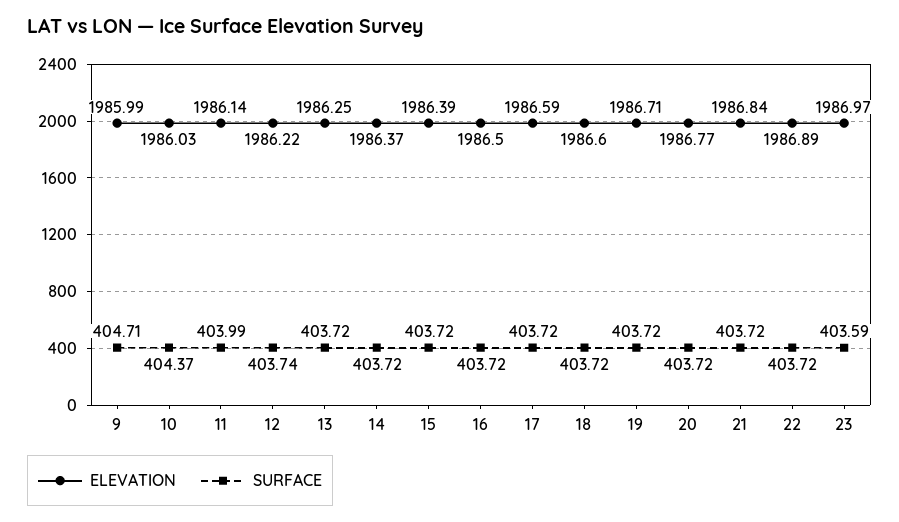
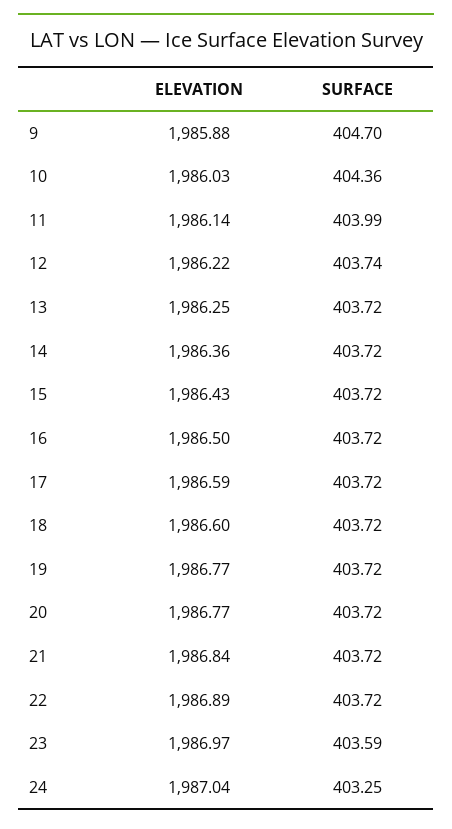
ELEVATION, 9: 1985.99 -> 1985.88
SURFACE, 9: 404.71 -> 404.7
SURFACE, 10: 404.37 -> 404.36
ELEVATION, 14: 1986.37 -> 1986.36
ELEVATION, 15: 1986.39 -> 1986.43
ELEVATION, 19: 1986.71 -> 1986.77
ELEVATION, 24: none -> 1987.04
SURFACE, 24: none -> 403.25

